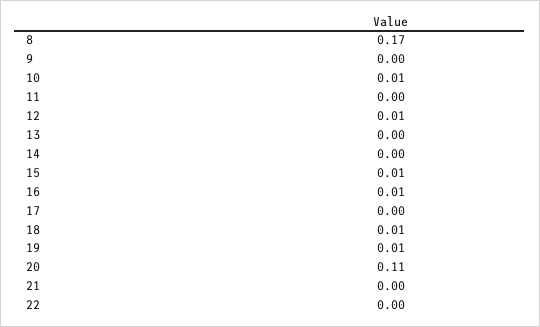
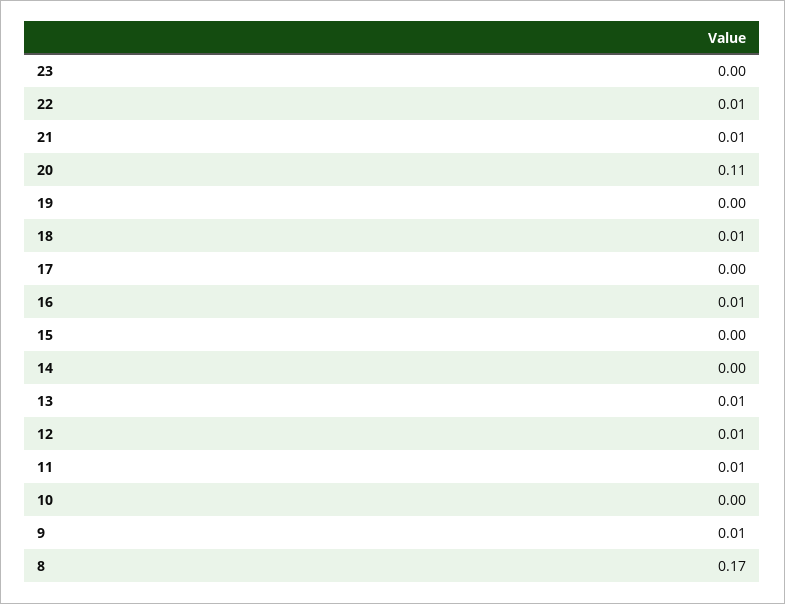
9: 0 -> 0.01
10: 0.01 -> 0
11: 0 -> 0.01
13: 0 -> 0.01
15: 0.01 -> 0
19: 0.01 -> 0
21: 0 -> 0.01
22: 0 -> 0.01
23: none -> 0

